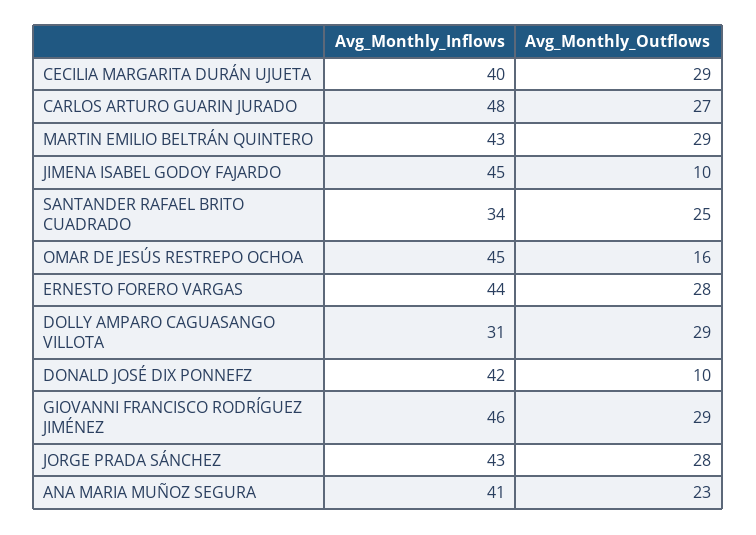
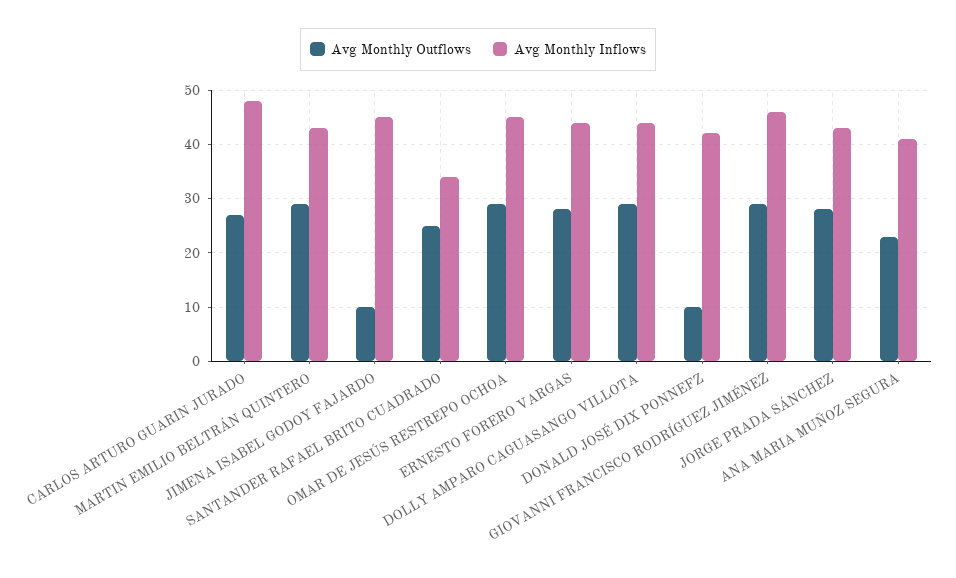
Avg_Monthly_Inflows, CECILIA MARGARITA DURÁN UJUETA: 40 -> none
Avg_Monthly_Outflows, CECILIA MARGARITA DURÁN UJUETA: 29 -> none
Avg_Monthly_Outflows, OMAR DE JESÚS RESTREPO OCHOA: 16 -> 30
Avg_Monthly_Inflows, DOLLY AMPARO CAGUASANGO VILLOTA: 31 -> 45

